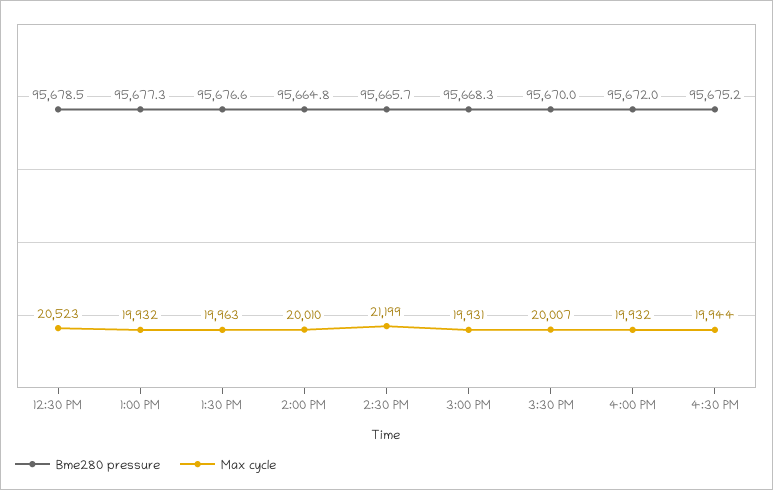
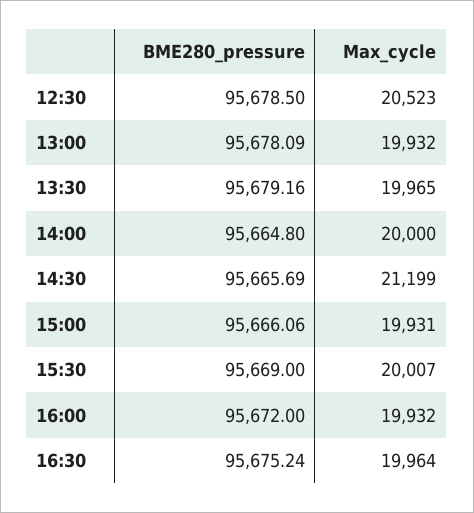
Bme280 pressure, 1:00 PM: 95677.3 -> 95678.09
Bme280 pressure, 1:30 PM: 95676.6 -> 95679.16
Max cycle, 1:30 PM: 19963 -> 19965
Max cycle, 2:00 PM: 20010 -> 20000
Bme280 pressure, 3:00 PM: 95668.3 -> 95666.06
Bme280 pressure, 3:30 PM: 95670 -> 95669
Max cycle, 4:30 PM: 19944 -> 19964

